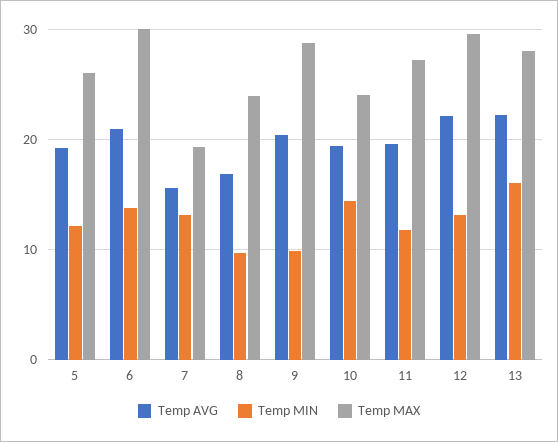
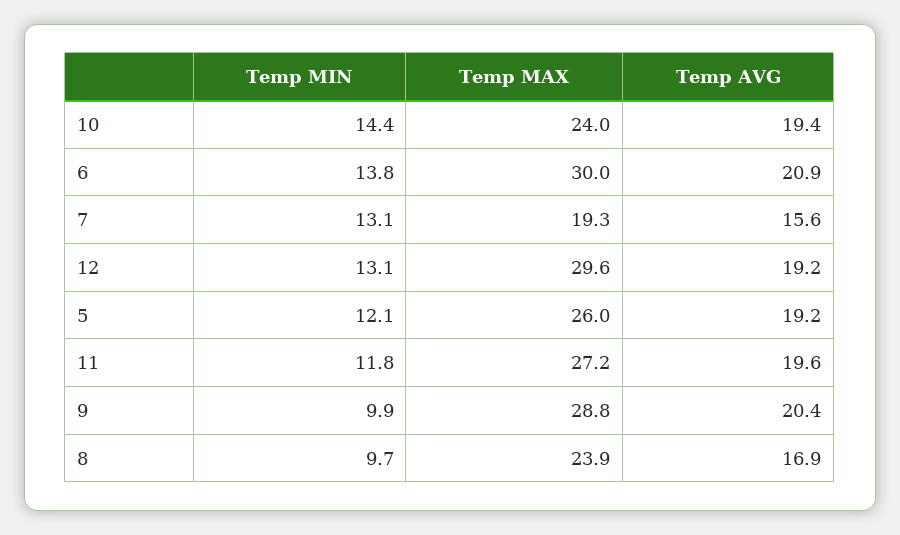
Temp AVG, 12: 22 -> 19.2
Temp AVG, 13: 22 -> none
Temp MIN, 13: 16 -> none
Temp MAX, 13: 28 -> none

